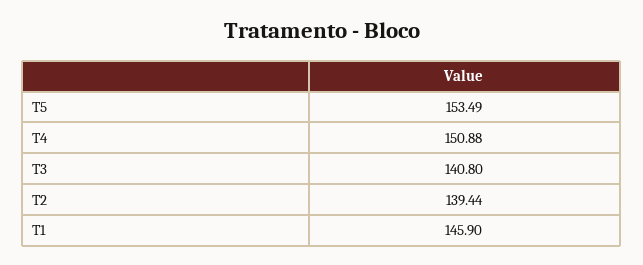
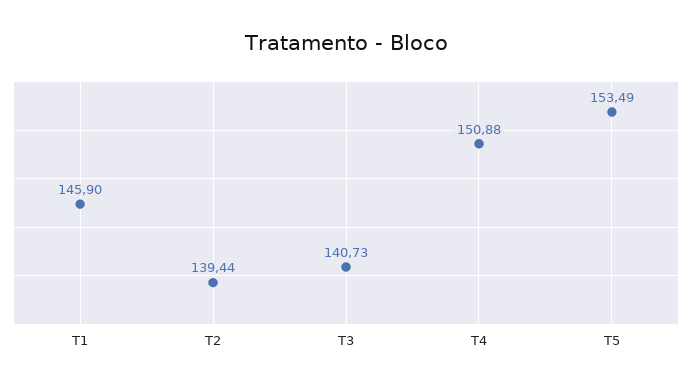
T3: 140.8 -> 140.73

